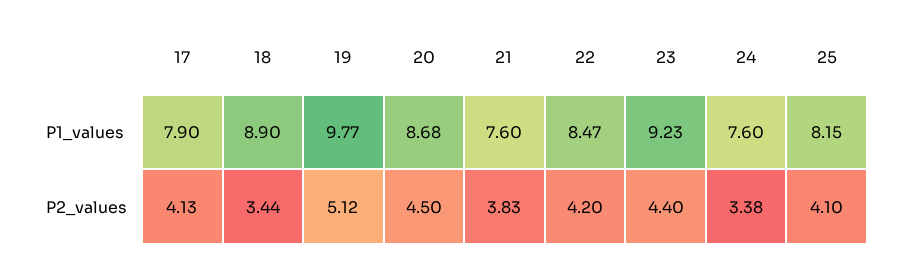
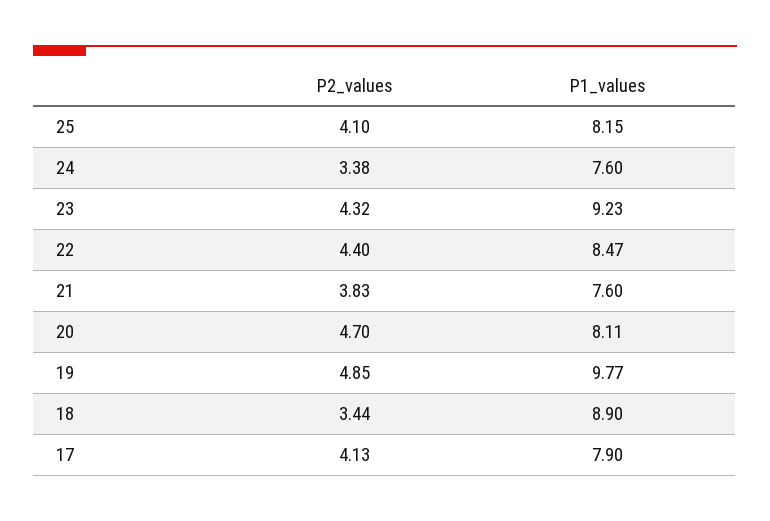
20, P1_values: 8.68 -> 8.11
19, P2_values: 5.12 -> 4.85
20, P2_values: 4.5 -> 4.7
22, P2_values: 4.2 -> 4.4
23, P2_values: 4.4 -> 4.32

